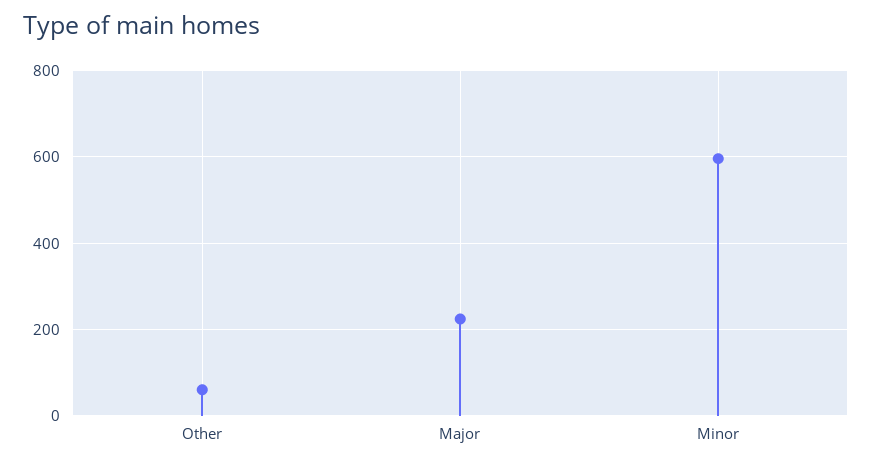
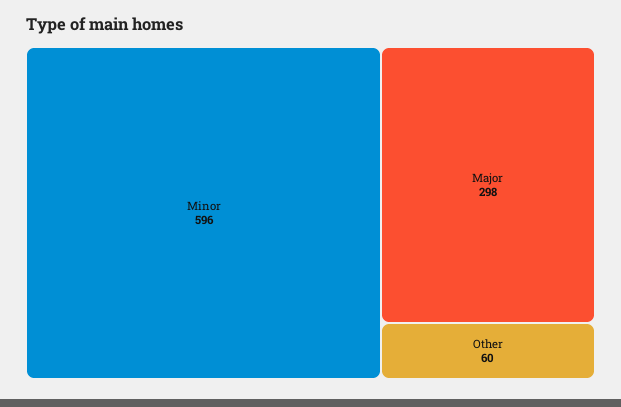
Major: 220 -> 298

